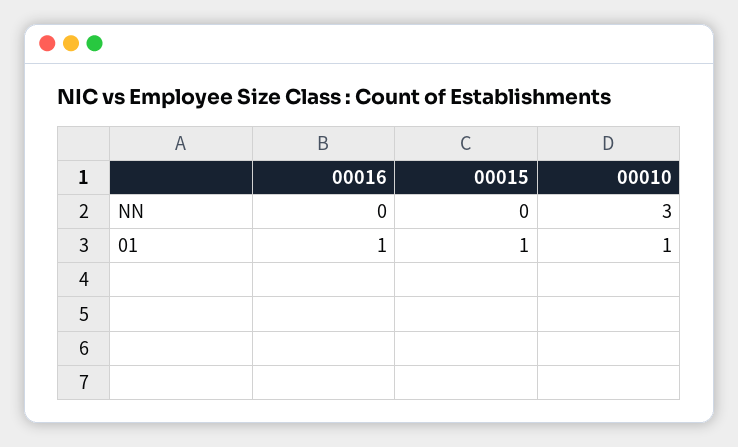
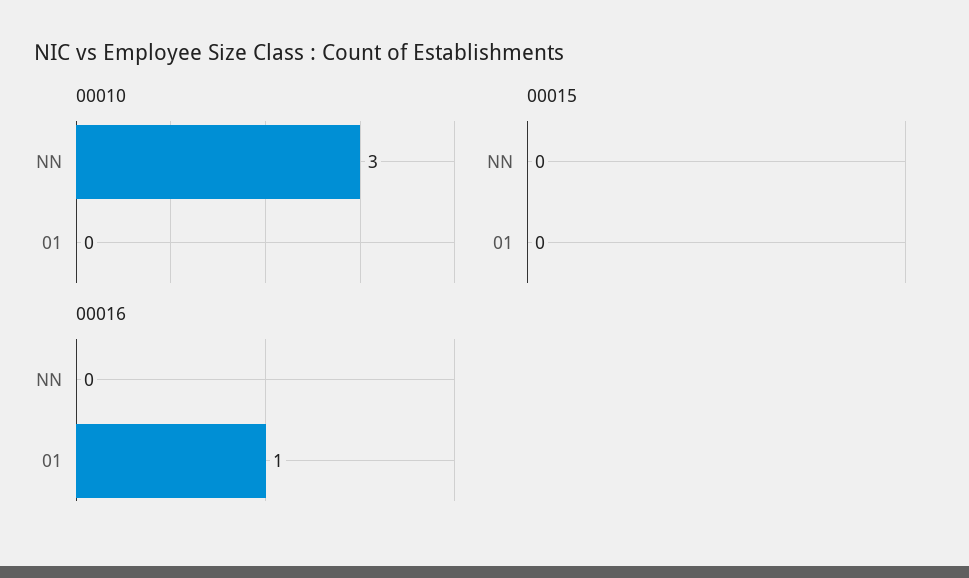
00015, 01: 1 -> 0
00010, 01: 1 -> 0

